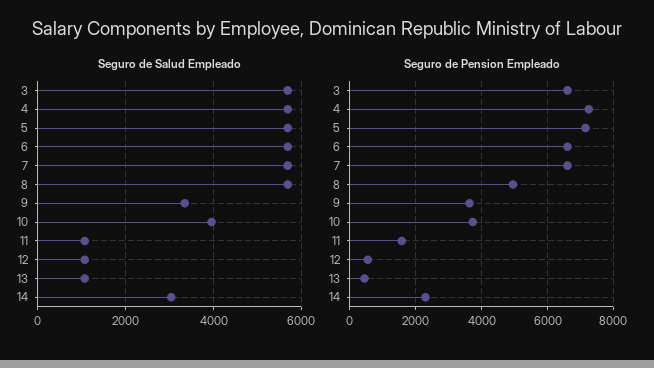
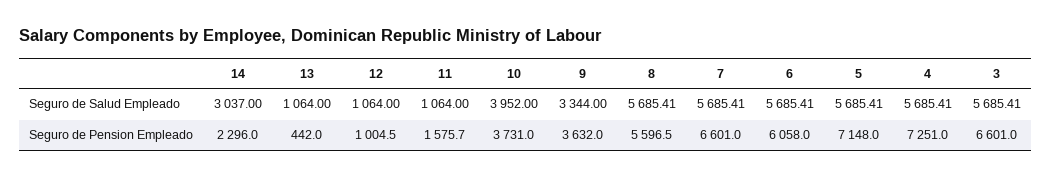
Seguro de Pension Empleado, 6: 6600 -> 6058
Seguro de Pension Empleado, 8: 5000 -> 5596.5
Seguro de Pension Empleado, 12: 600 -> 1004.5

